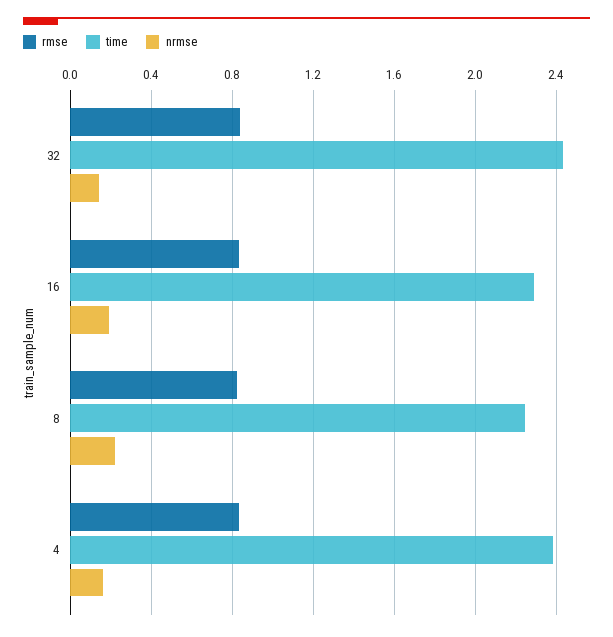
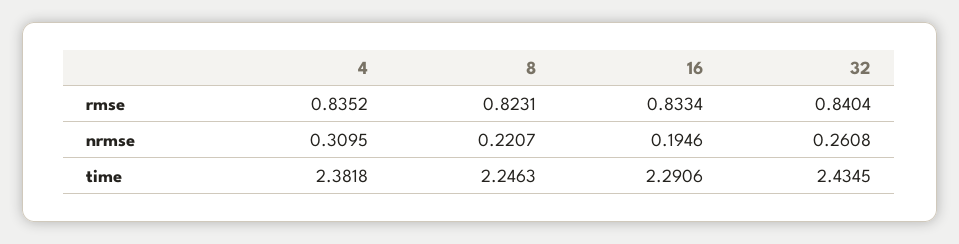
nrmse, 32: 0.15 -> 0.2608
nrmse, 4: 0.15 -> 0.3095

